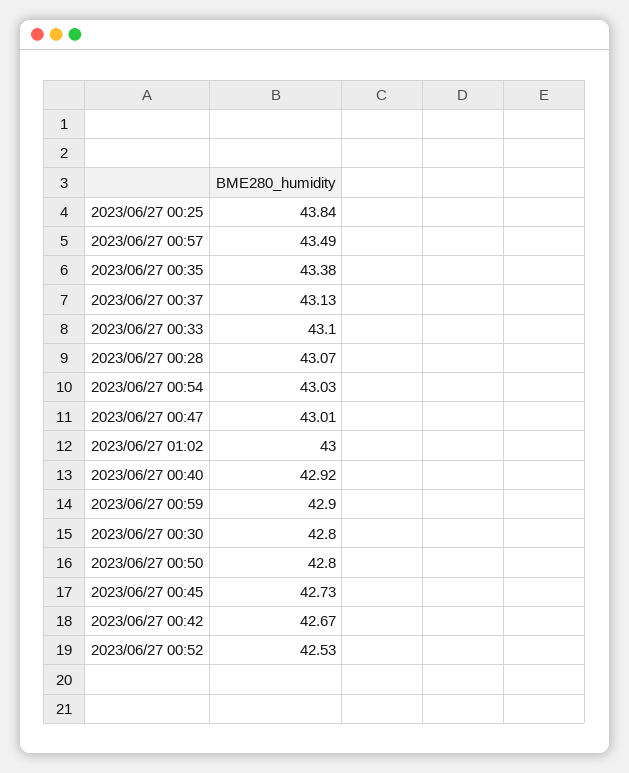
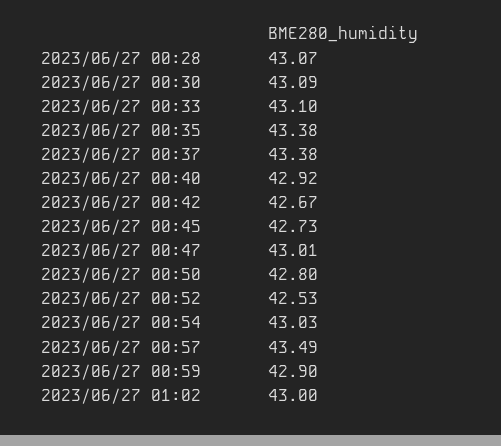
2023/06/27 00:25: 43.84 -> none
2023/06/27 00:37: 43.13 -> 43.38
2023/06/27 00:30: 42.8 -> 43.09

